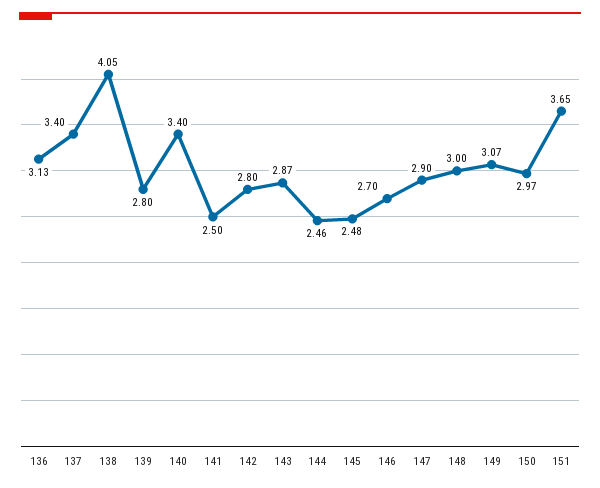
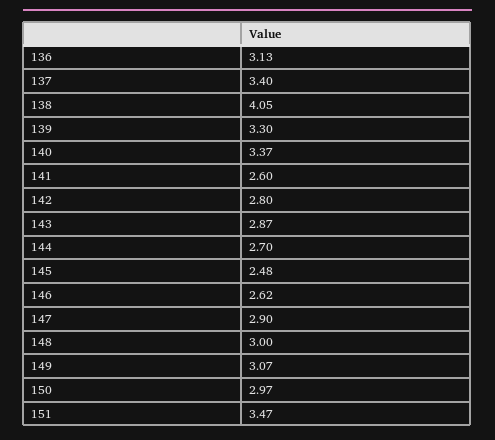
139: 2.8 -> 3.3
140: 3.4 -> 3.37
141: 2.5 -> 2.6
144: 2.46 -> 2.7
146: 2.7 -> 2.62
151: 3.65 -> 3.47

